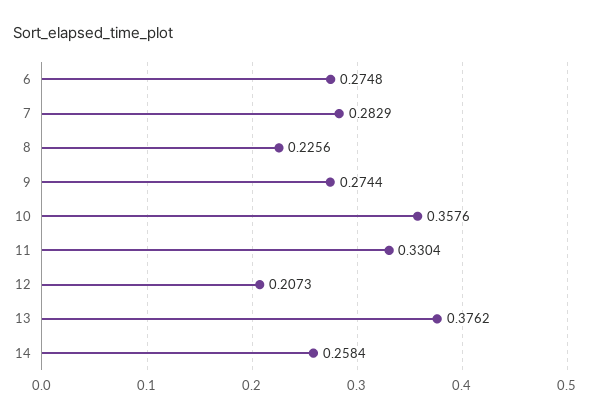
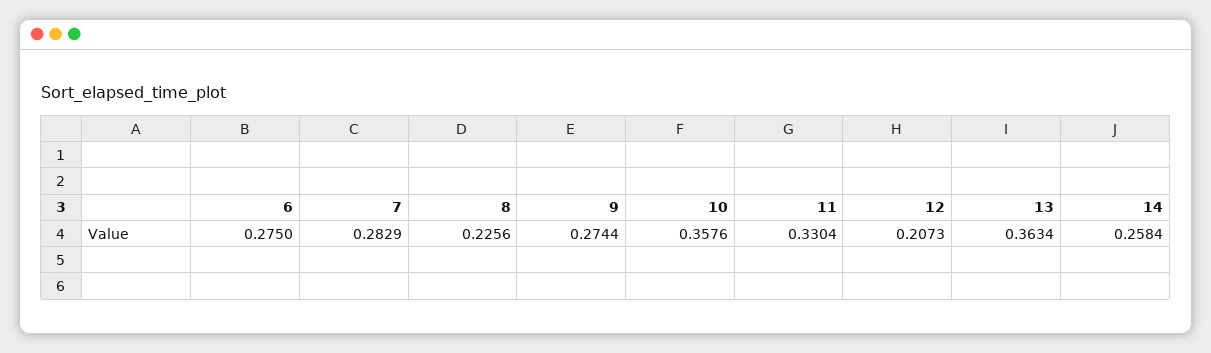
6: 0.2748 -> 0.275
13: 0.3762 -> 0.3634

